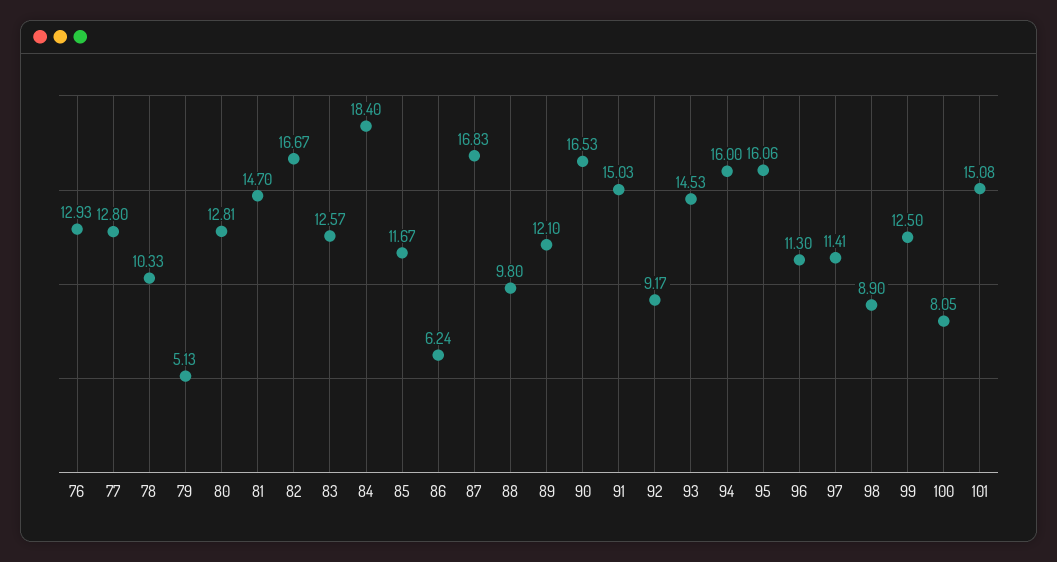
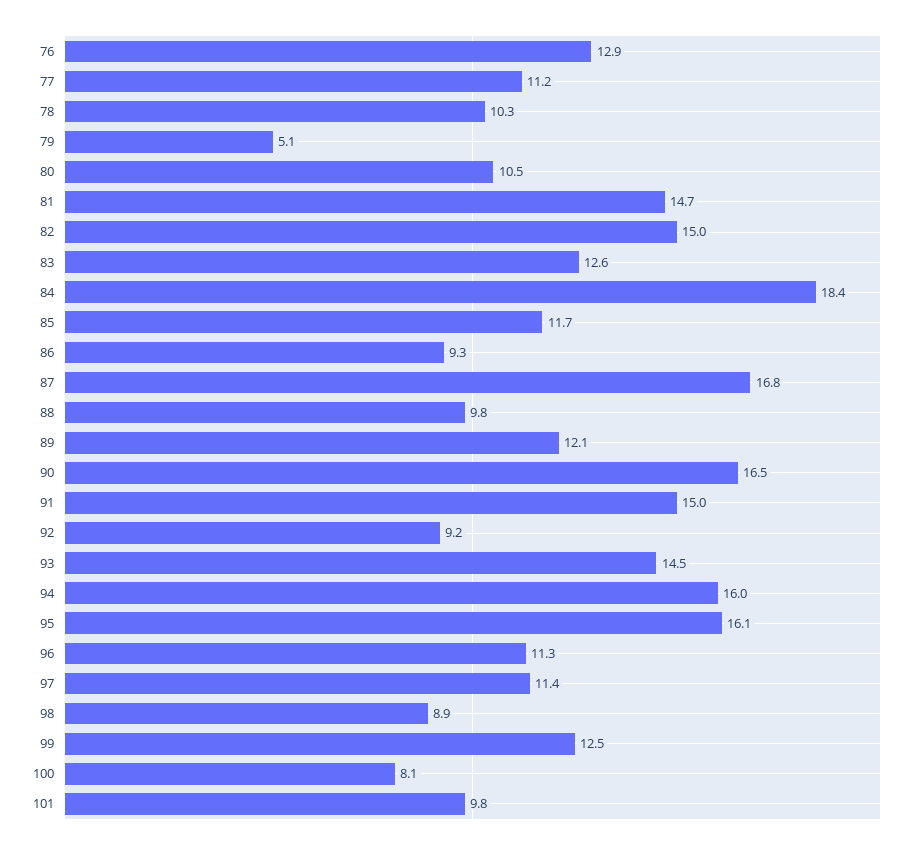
77: 12.8 -> 11.2
80: 12.81 -> 10.5
82: 16.67 -> 15
86: 6.24 -> 9.3
101: 15.08 -> 9.8

